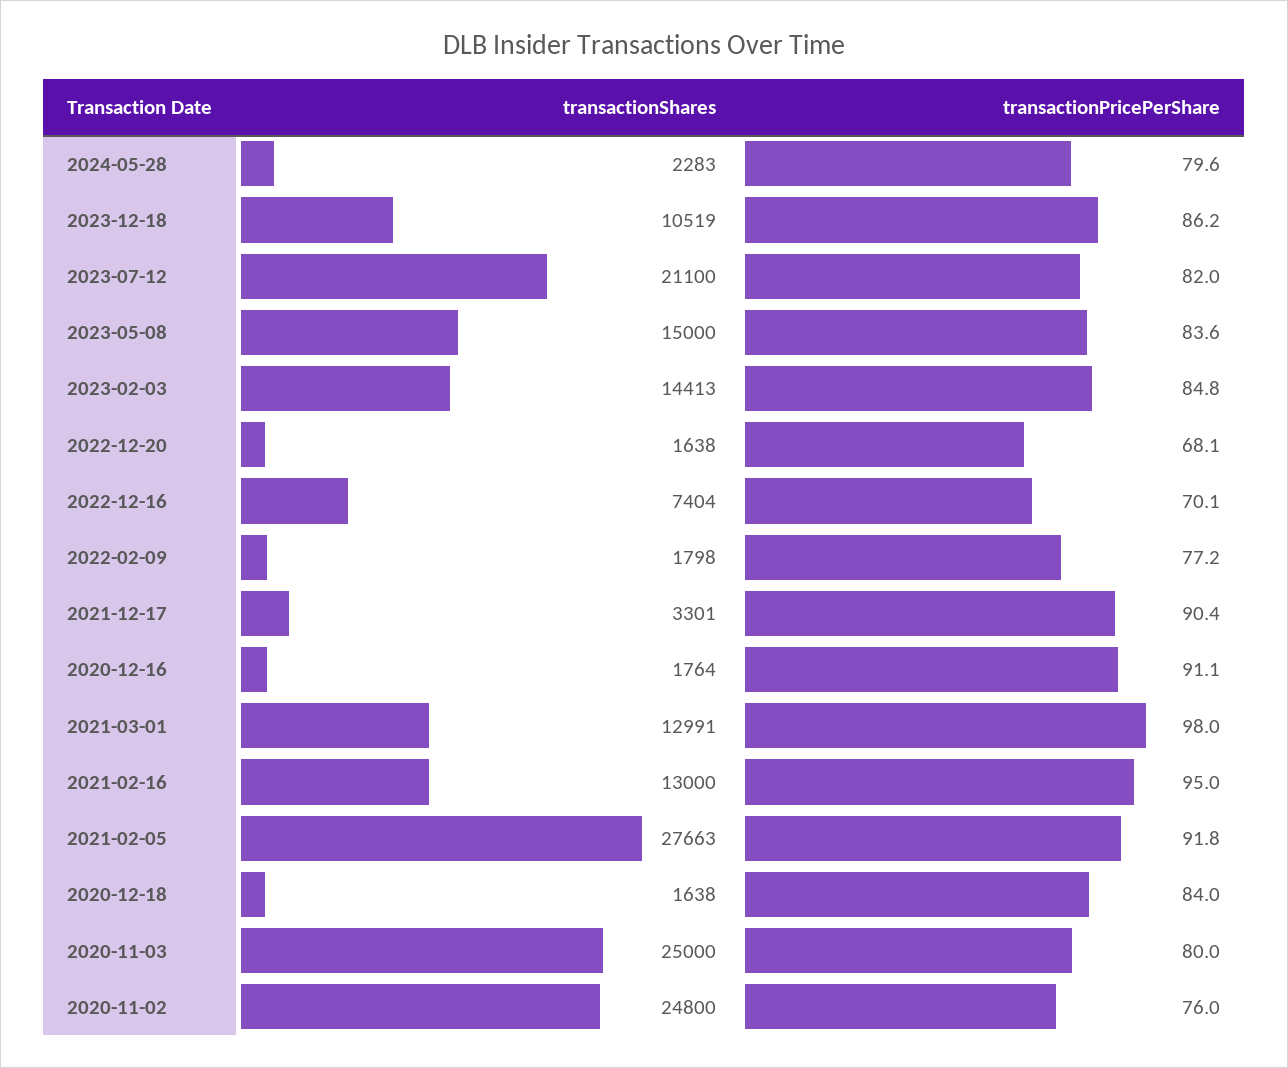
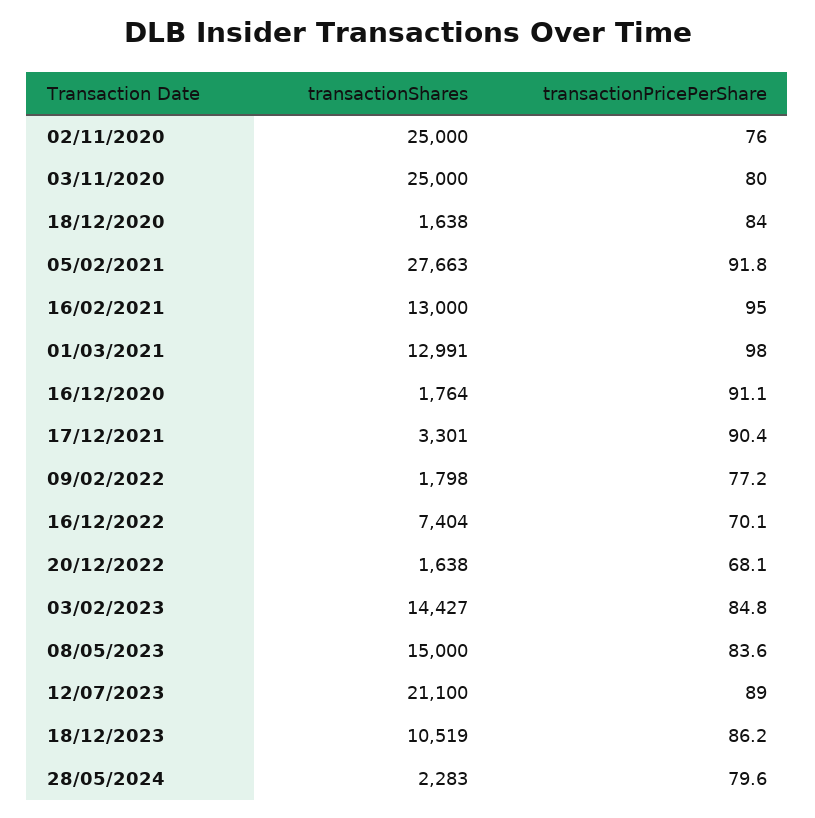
transactionPricePerShare, 2023-07-12: 82 -> 89
transactionShares, 2023-02-03: 14413 -> 14427
transactionShares, 2020-11-02: 24800 -> 25000

